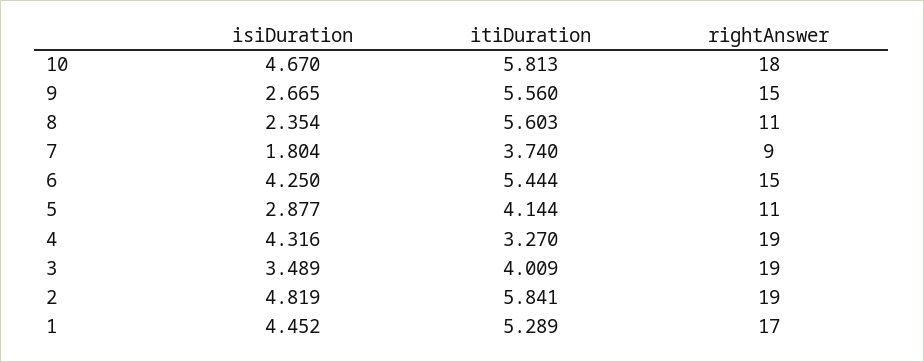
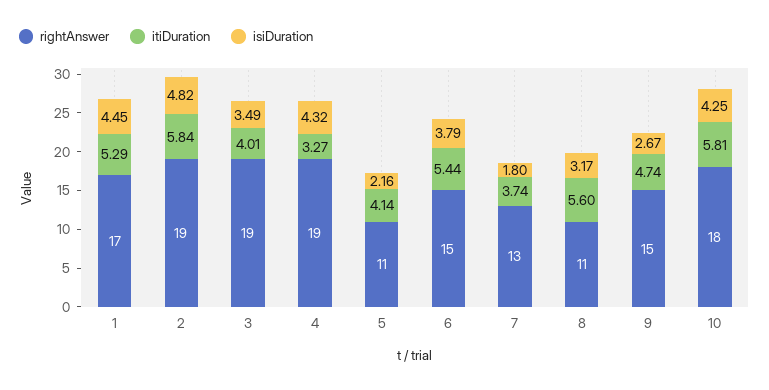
isiDuration, 10: 4.67 -> 4.25
itiDuration, 9: 5.56 -> 4.74
isiDuration, 8: 2.354 -> 3.17
rightAnswer, 7: 9 -> 13
isiDuration, 6: 4.25 -> 3.79
isiDuration, 5: 2.877 -> 2.16

